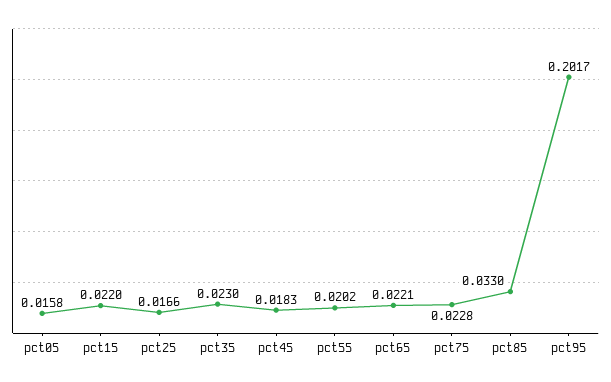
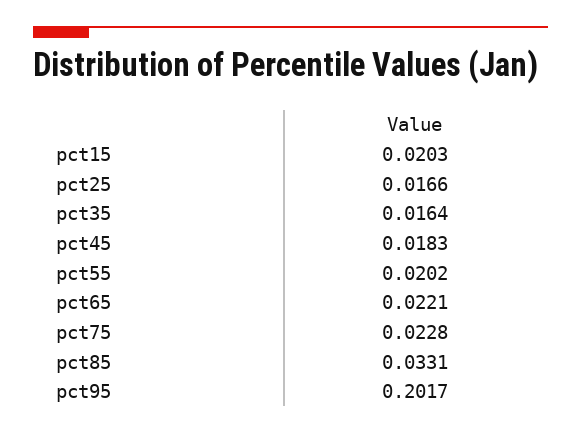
pct05: 0.0158 -> none
pct15: 0.022 -> 0.0203
pct35: 0.023 -> 0.0164
pct85: 0.033 -> 0.0331

